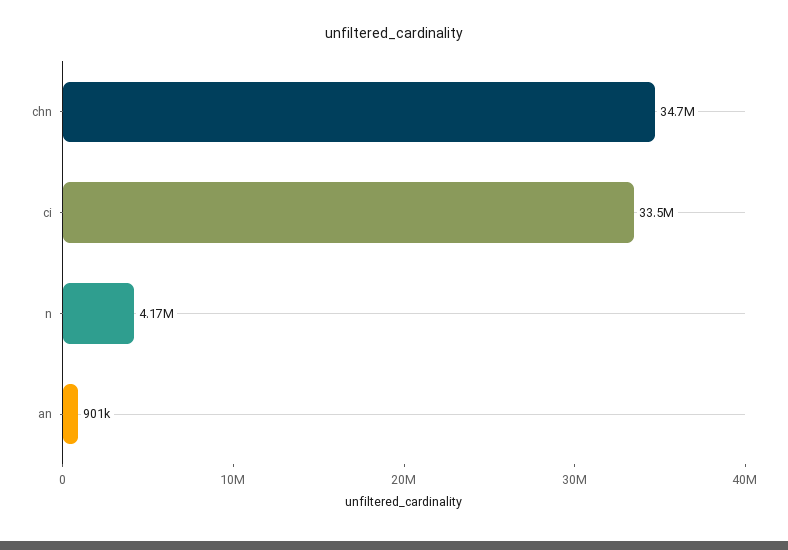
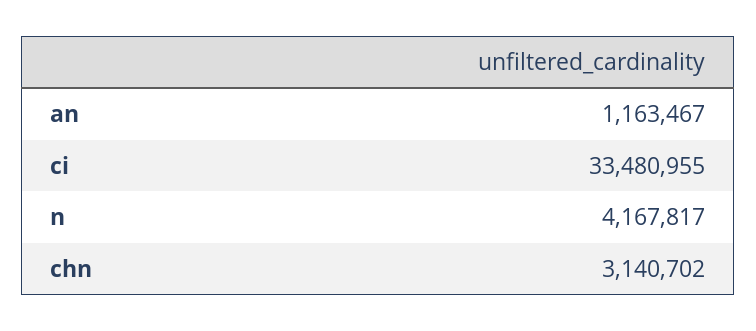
chn: 34700000 -> 3140702
an: 901000 -> 1163467

